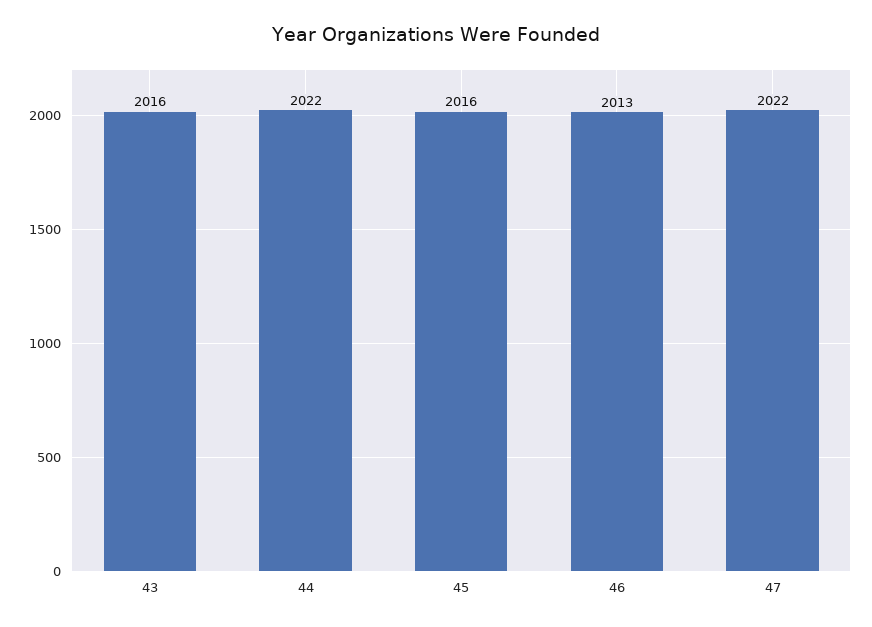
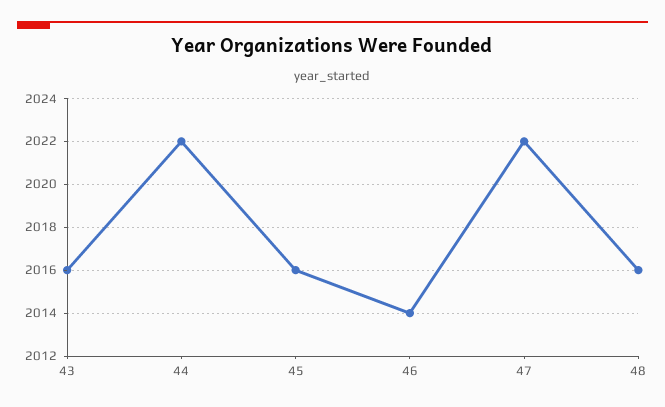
46: 2013 -> 2014
48: none -> 2016

